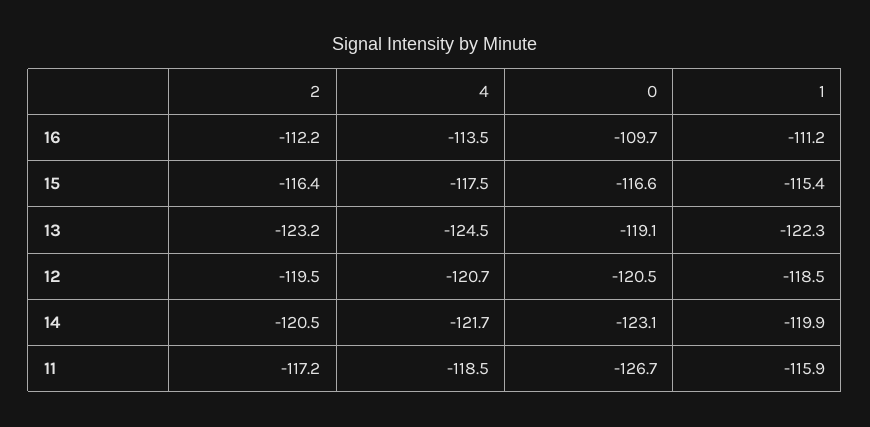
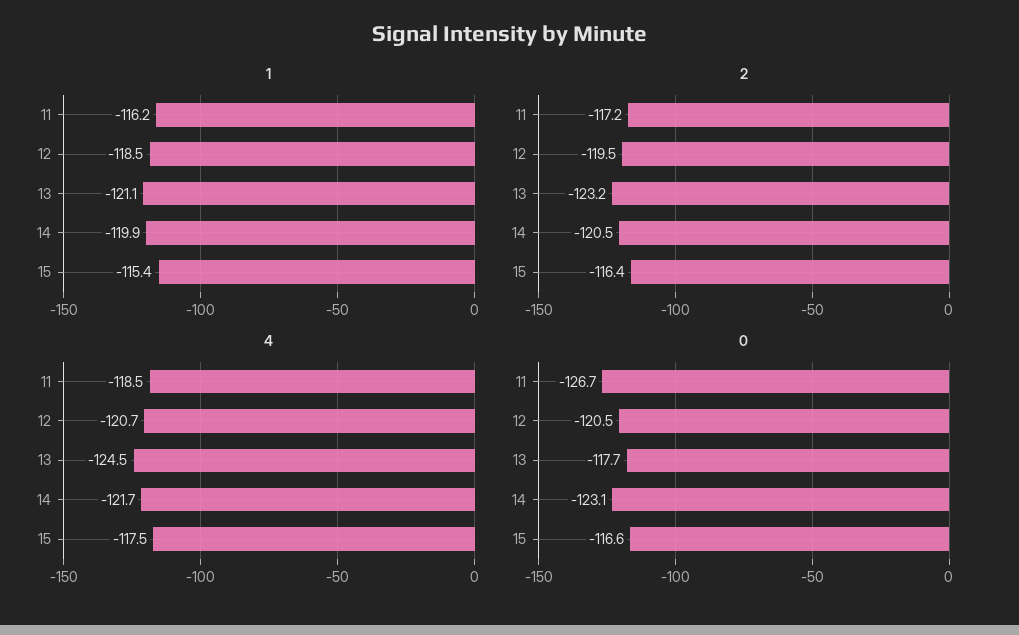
2, 16: -112.2 -> none
4, 16: -113.5 -> none
0, 16: -109.7 -> none
1, 16: -111.2 -> none
0, 13: -119.1 -> -117.7
1, 13: -122.3 -> -121.1
1, 11: -115.9 -> -116.2

